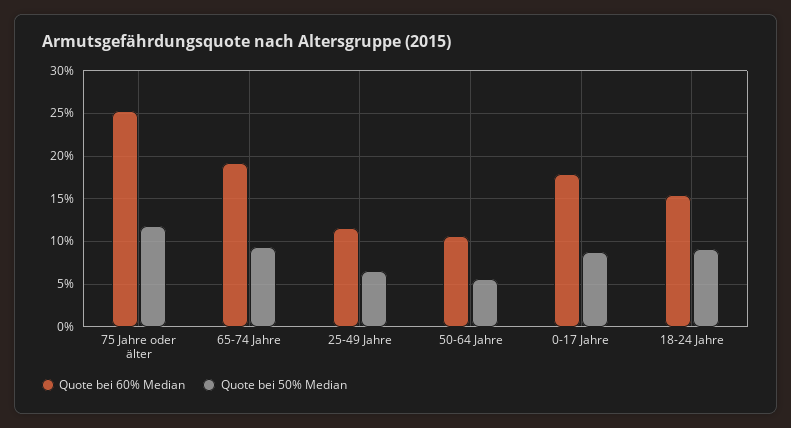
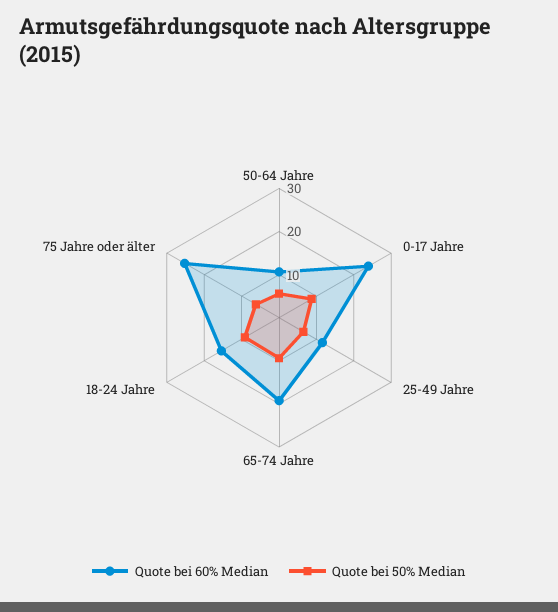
Quote bei 50% Median, 75 Jahre oder älter: 12 -> 6
Quote bei 60% Median, 0-17 Jahre: 18 -> 24

